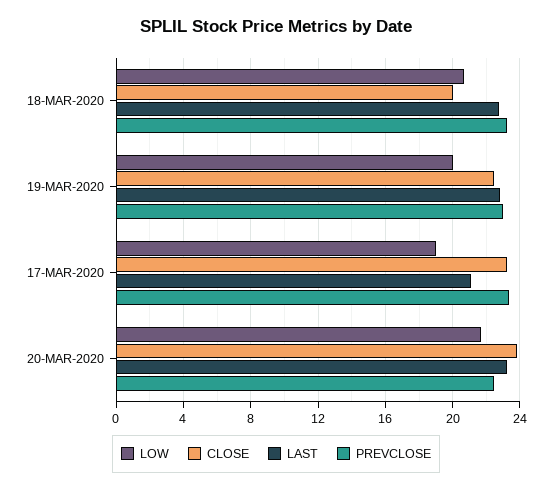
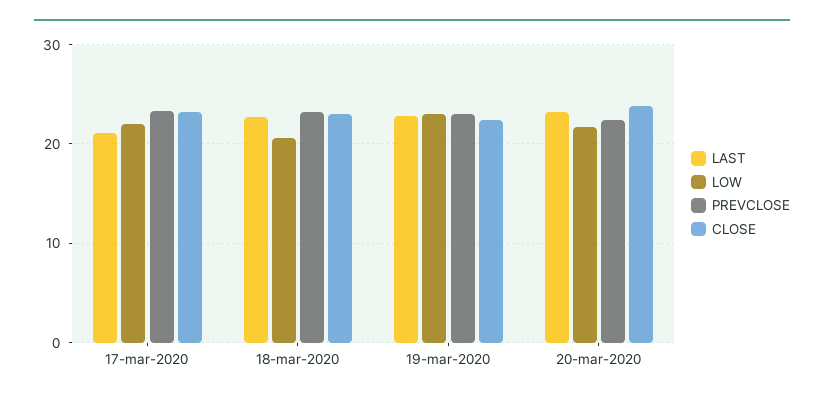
CLOSE, 18-MAR-2020: 20 -> 23
LOW, 19-MAR-2020: 20 -> 23
LOW, 17-MAR-2020: 19 -> 22

